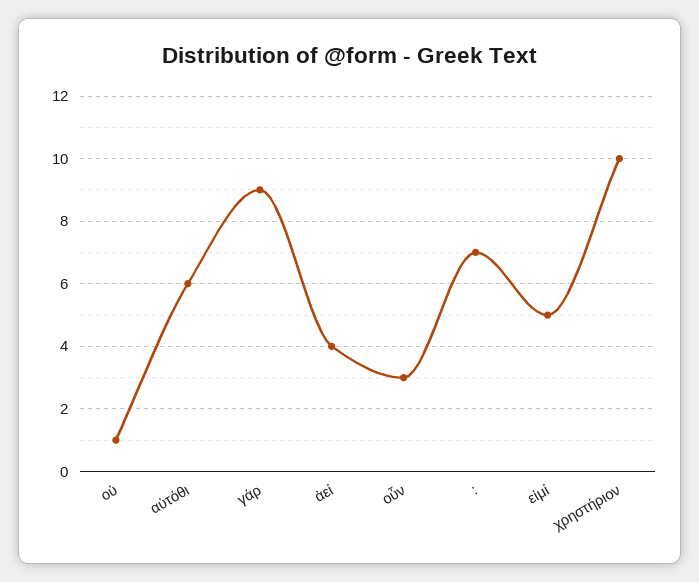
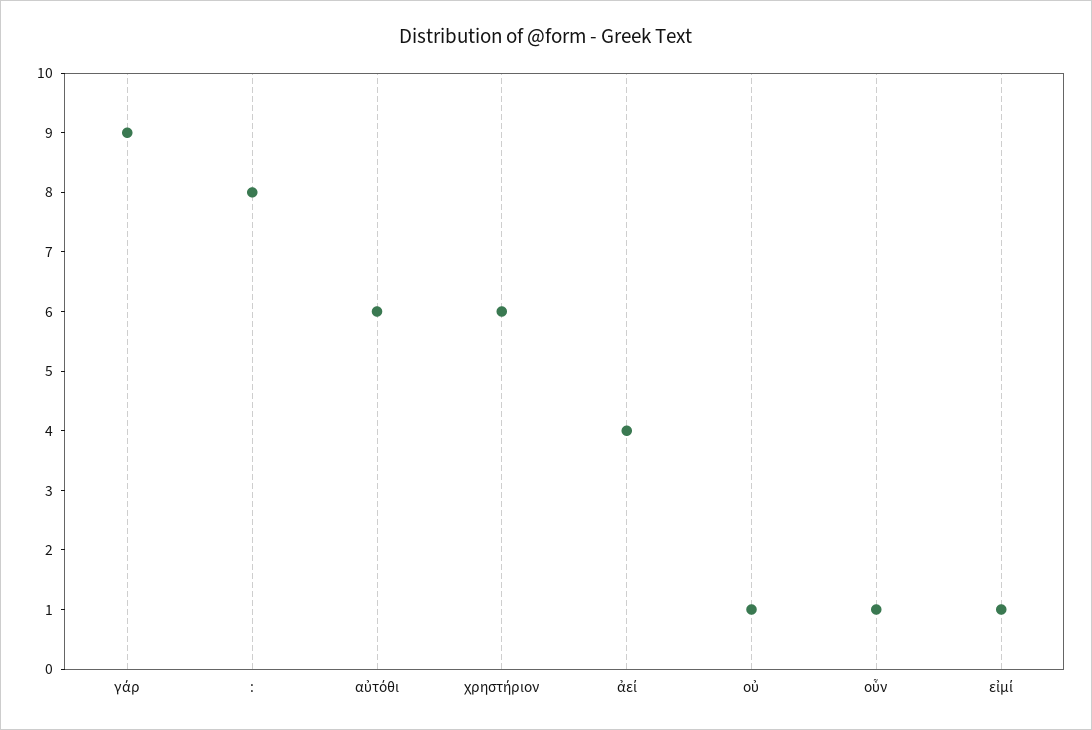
οὖν: 3 -> 1
:: 7 -> 8
εἰμί: 5 -> 1
χρηστήριον: 10 -> 6

